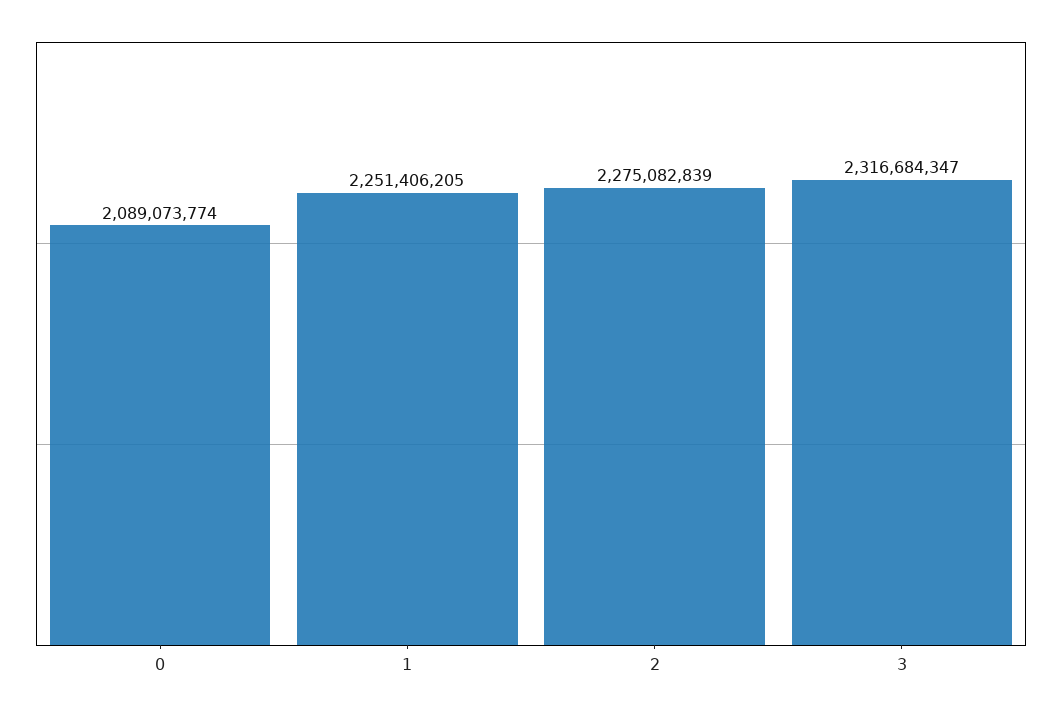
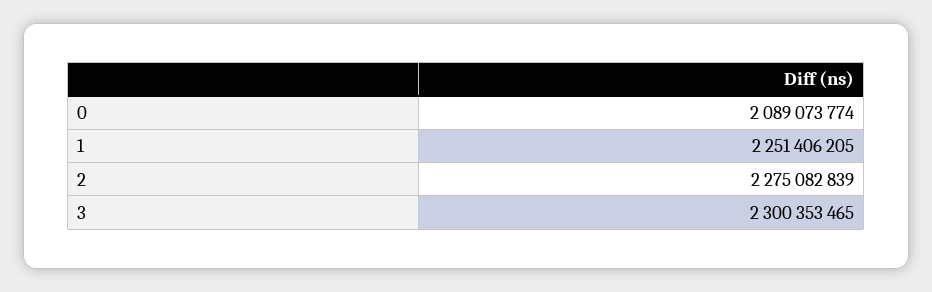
3: 2316684347 -> 2300353465

